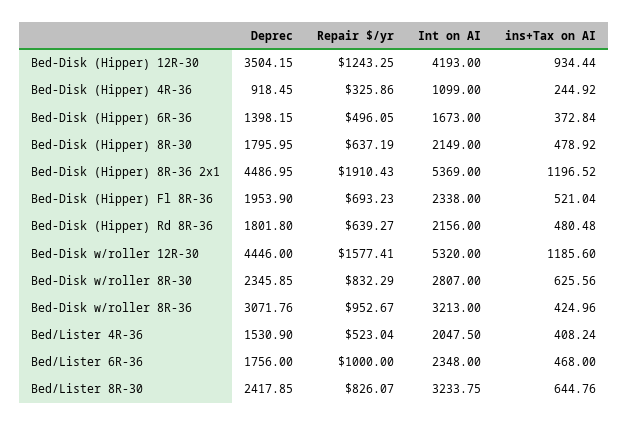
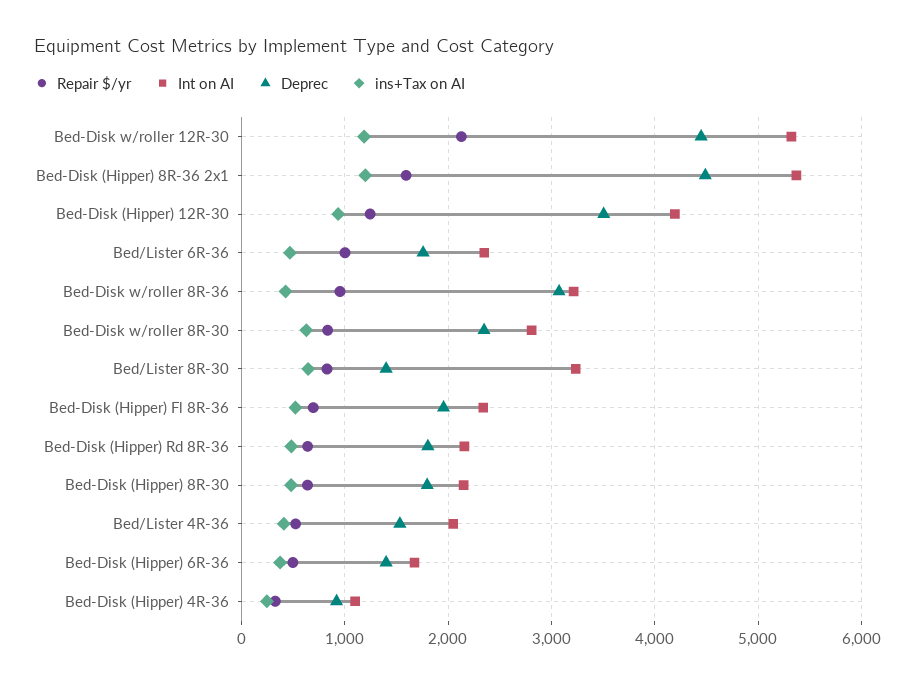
Repair $/yr, Bed-Disk (Hipper) 8R-36 2x1: 1910.43 -> 1600
Repair $/yr, Bed-Disk w/roller 12R-30: 1577.41 -> 2100
Deprec, Bed/Lister 8R-30: 2417.85 -> 1400

